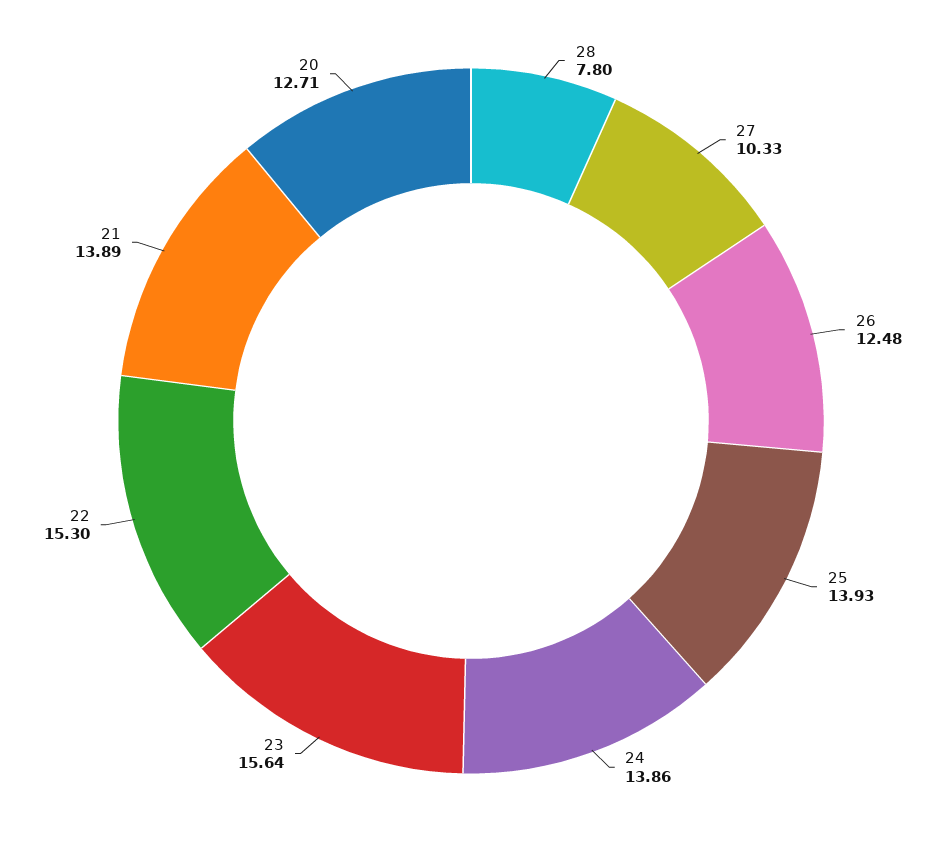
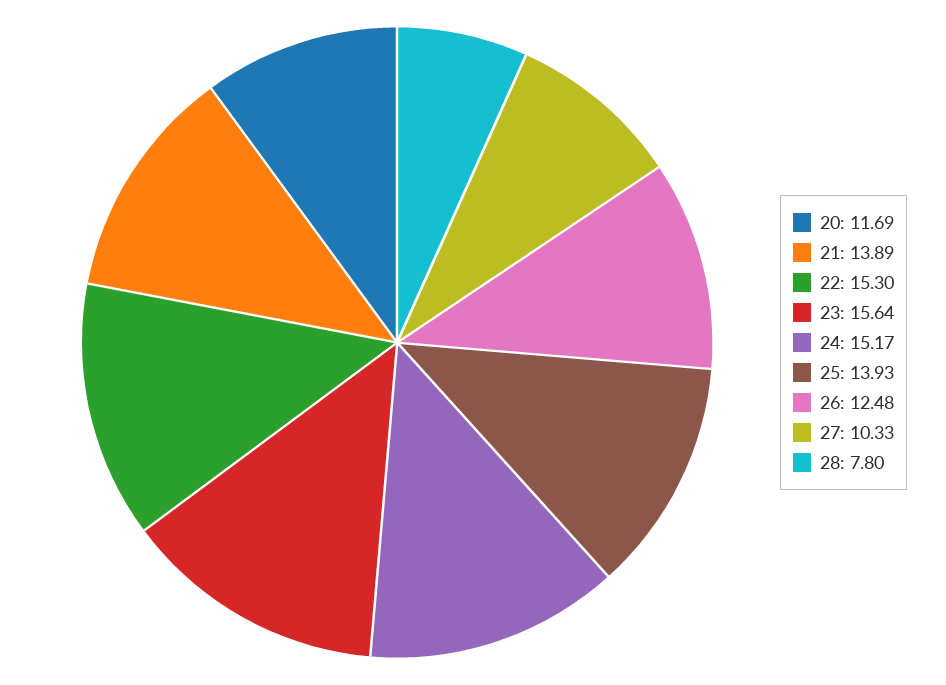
24: 13.86 -> 15.17
20: 12.71 -> 11.69

